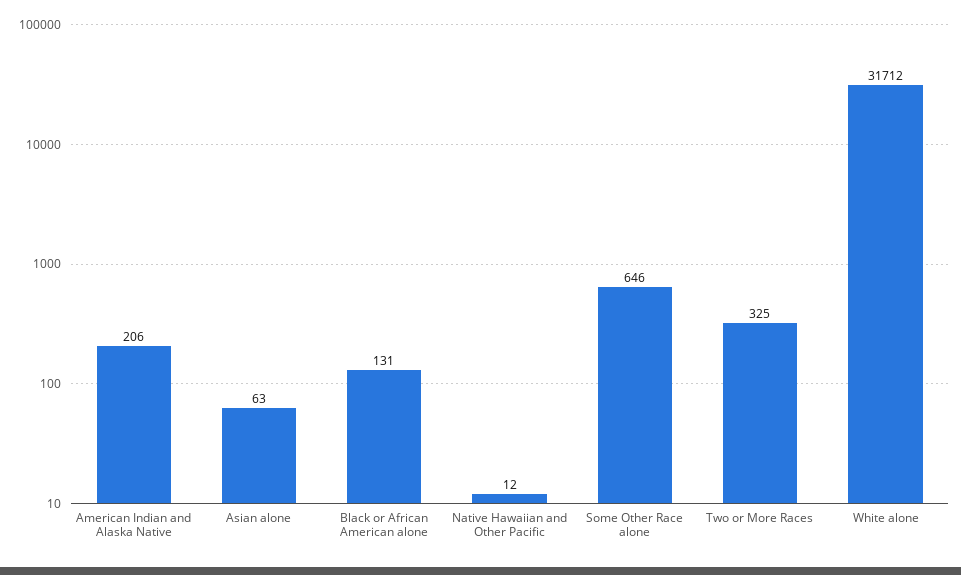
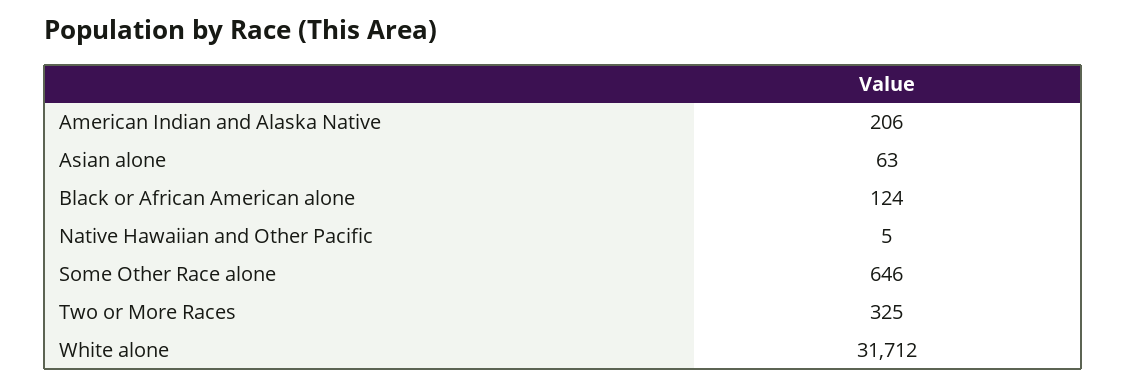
Black or African American alone: 131 -> 124
Native Hawaiian and Other Pacific: 12 -> 5

